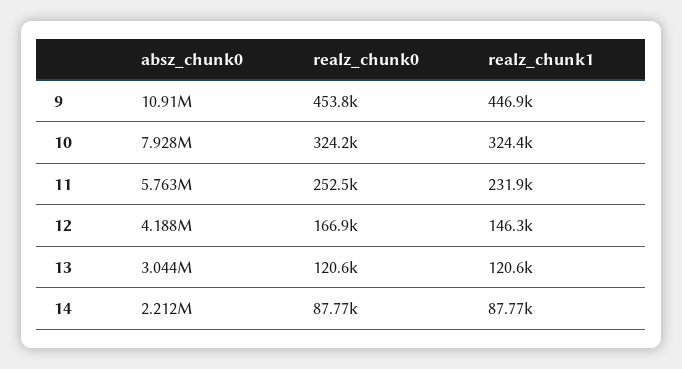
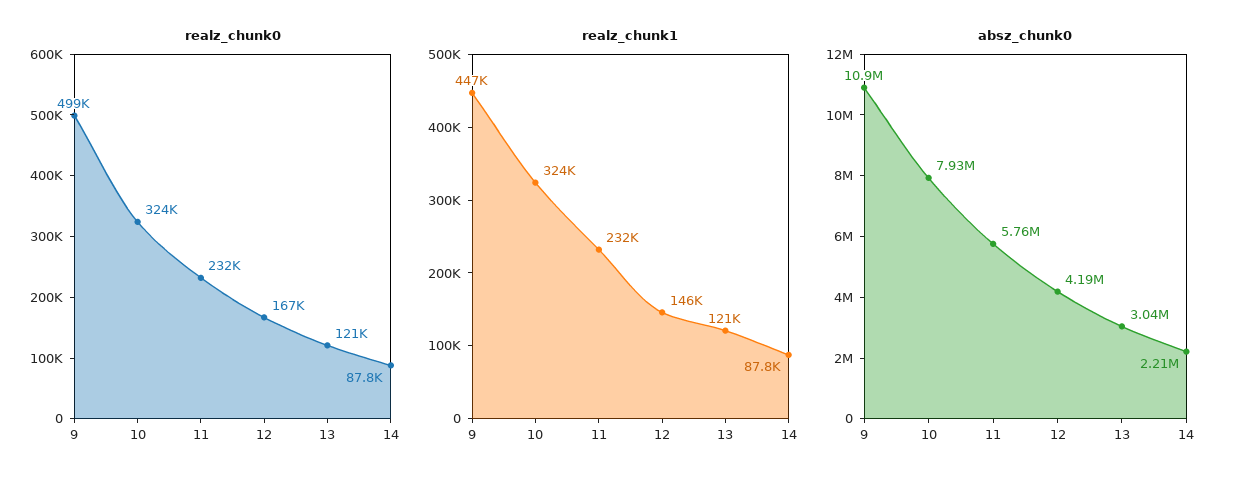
realz_chunk0, 9: 453800 -> 499000
realz_chunk0, 11: 252500 -> 232000

